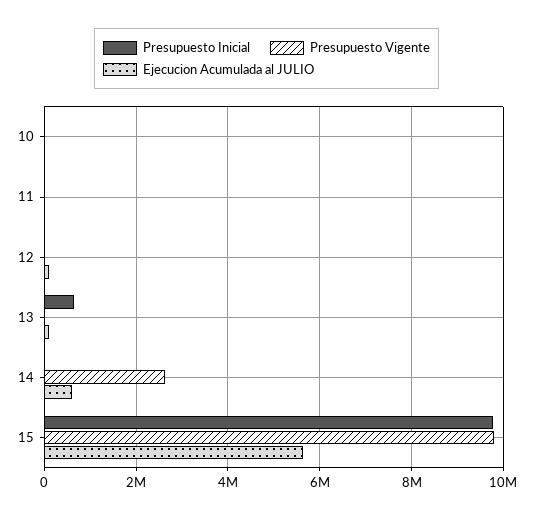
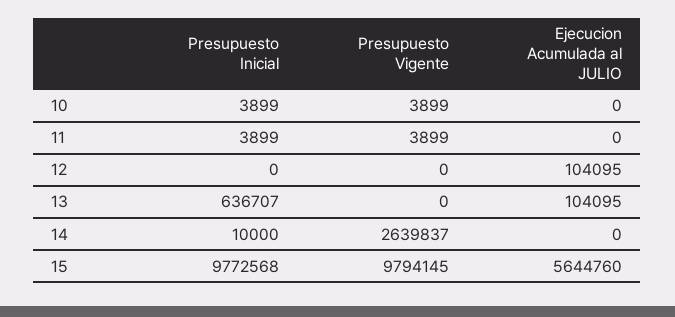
Ejecucion Acumulada al JULIO, 14: 600000 -> 0

